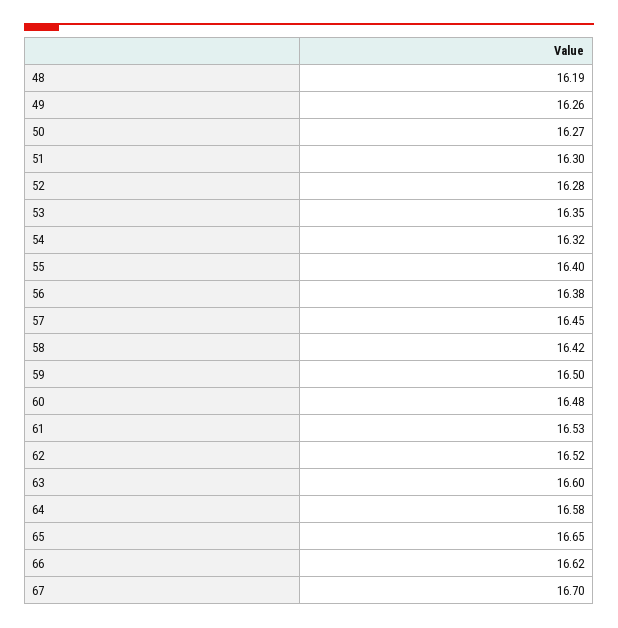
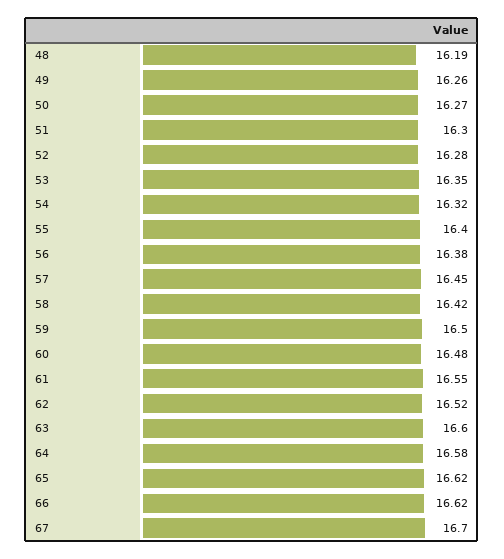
61: 16.53 -> 16.55
65: 16.65 -> 16.62

